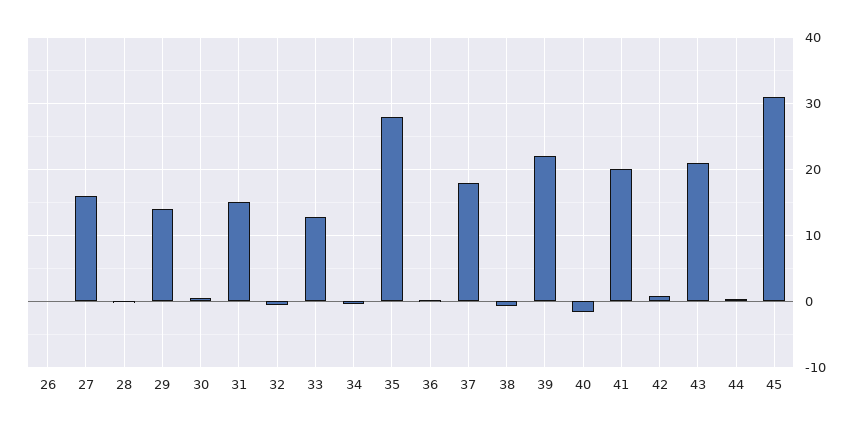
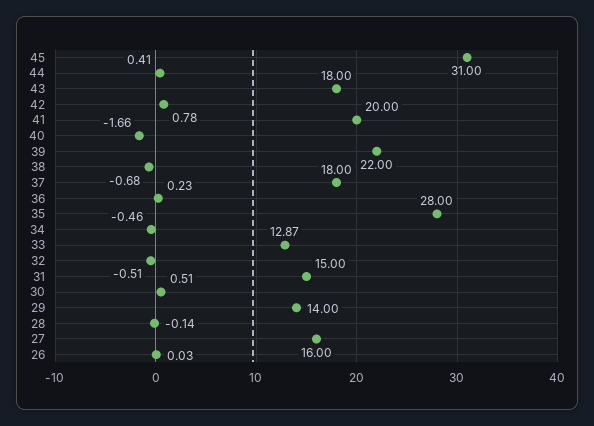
43: 21 -> 18

